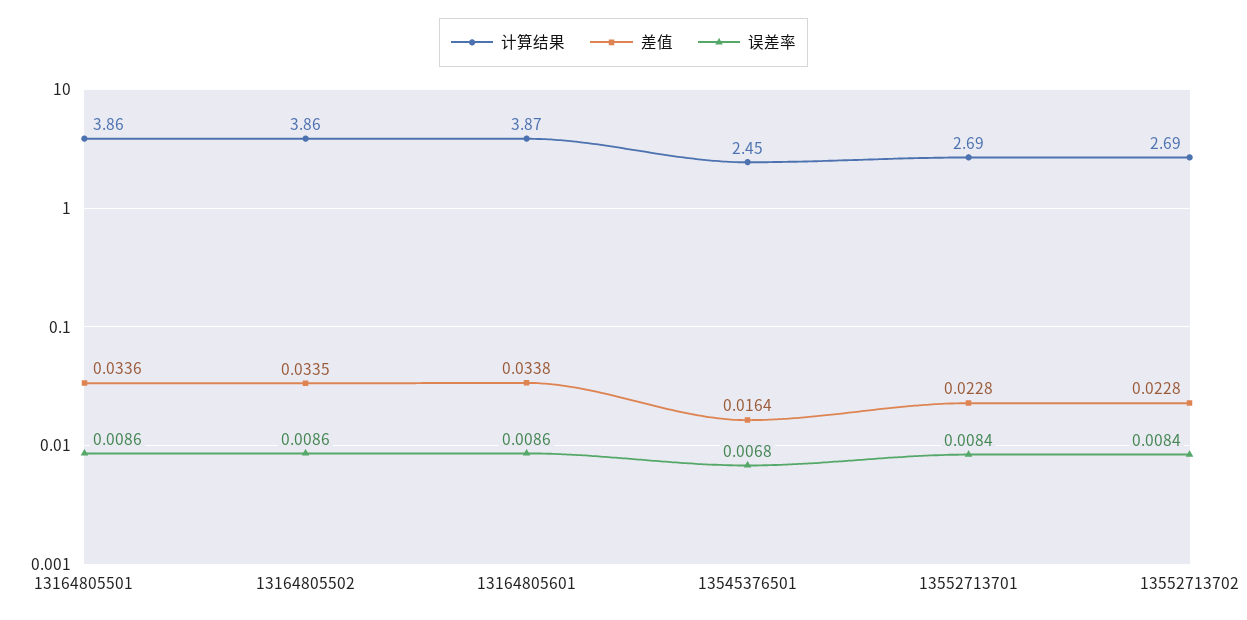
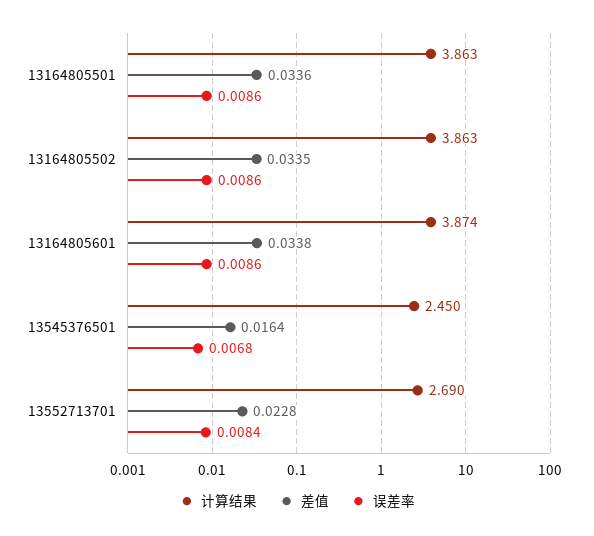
计算结果, 13552713702: 2.69 -> none
差值, 13552713702: 0.0228 -> none
误差率, 13552713702: 0.0084 -> none

